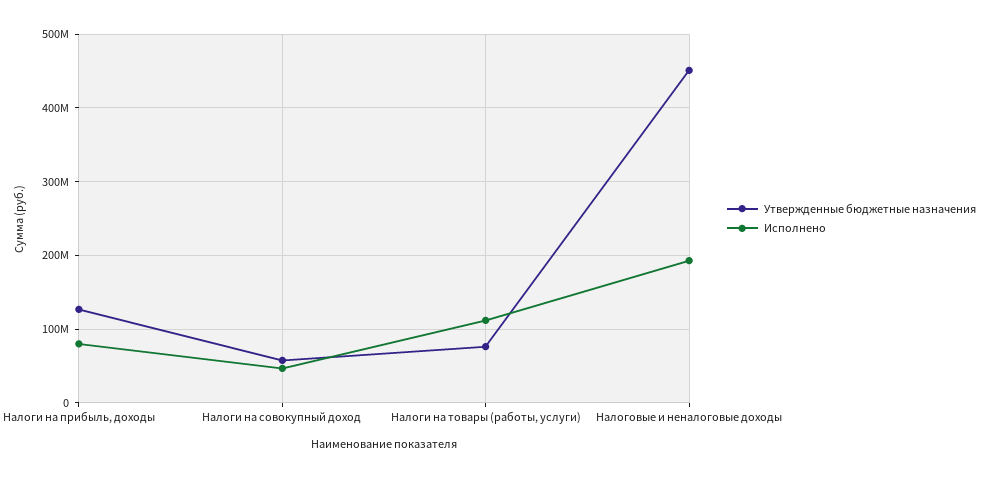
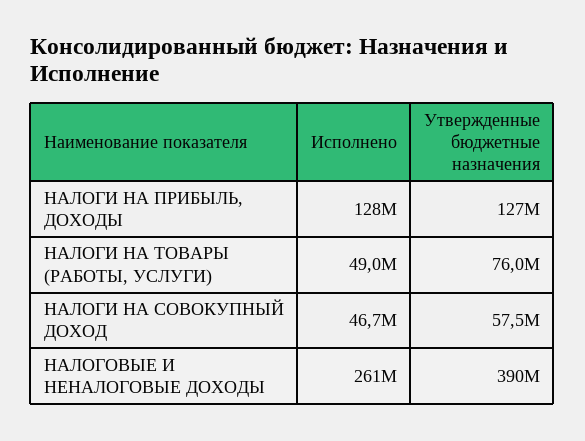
Исполнено, Налоги на прибыль, доходы: 80000000 -> 128000000
Исполнено, Налоги на товары (работы, услуги): 110000000 -> 49000000
Утвержденные бюджетные назначения, Налоговые и неналоговые доходы: 450000000 -> 390000000
Исполнено, Налоговые и неналоговые доходы: 190000000 -> 261000000

